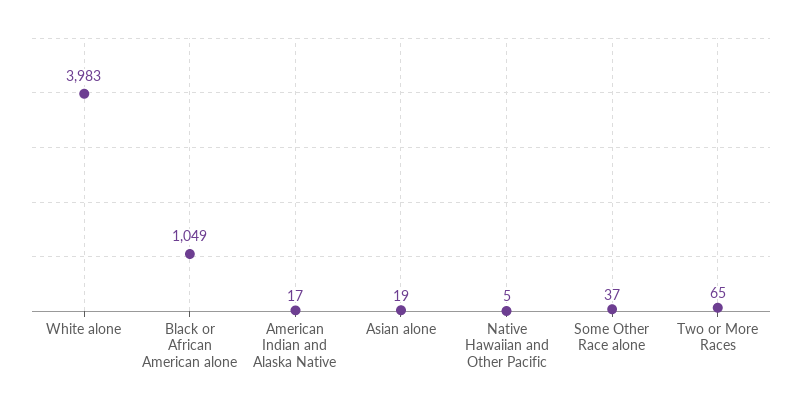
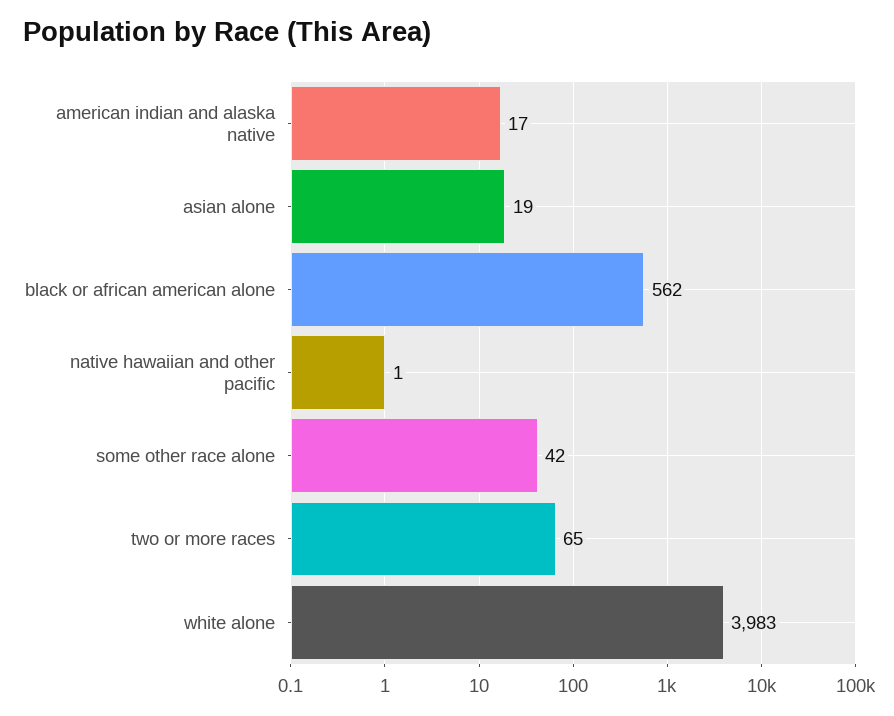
Black or African American alone: 1049 -> 562
Native Hawaiian and Other Pacific: 5 -> 1
Some Other Race alone: 37 -> 42

